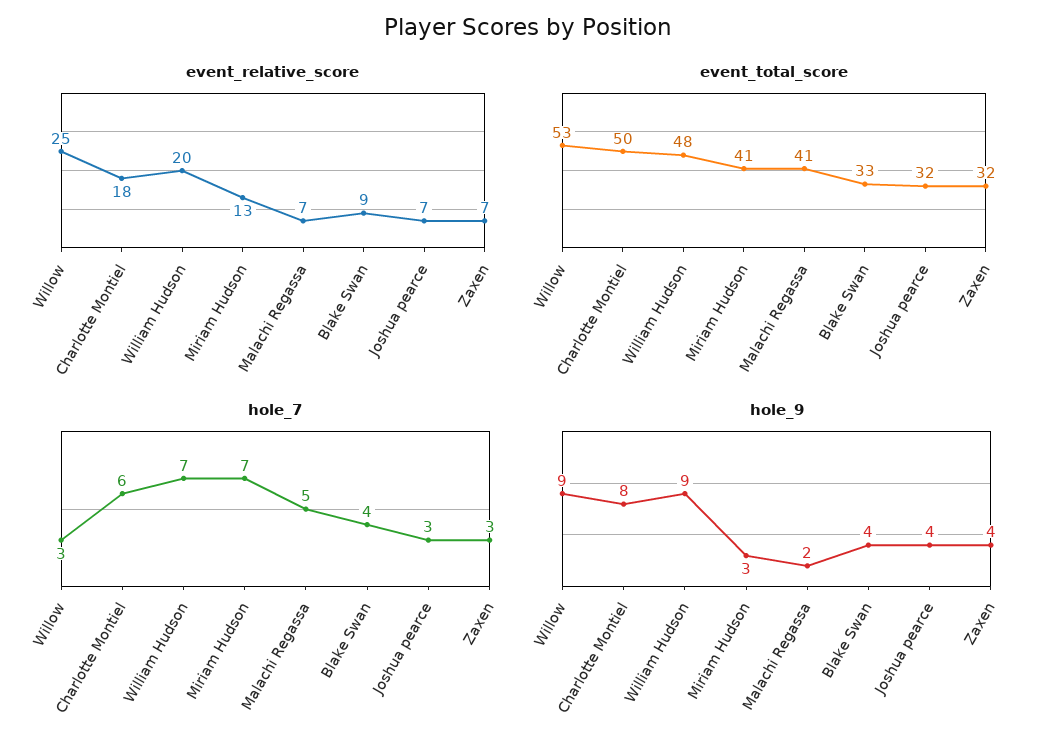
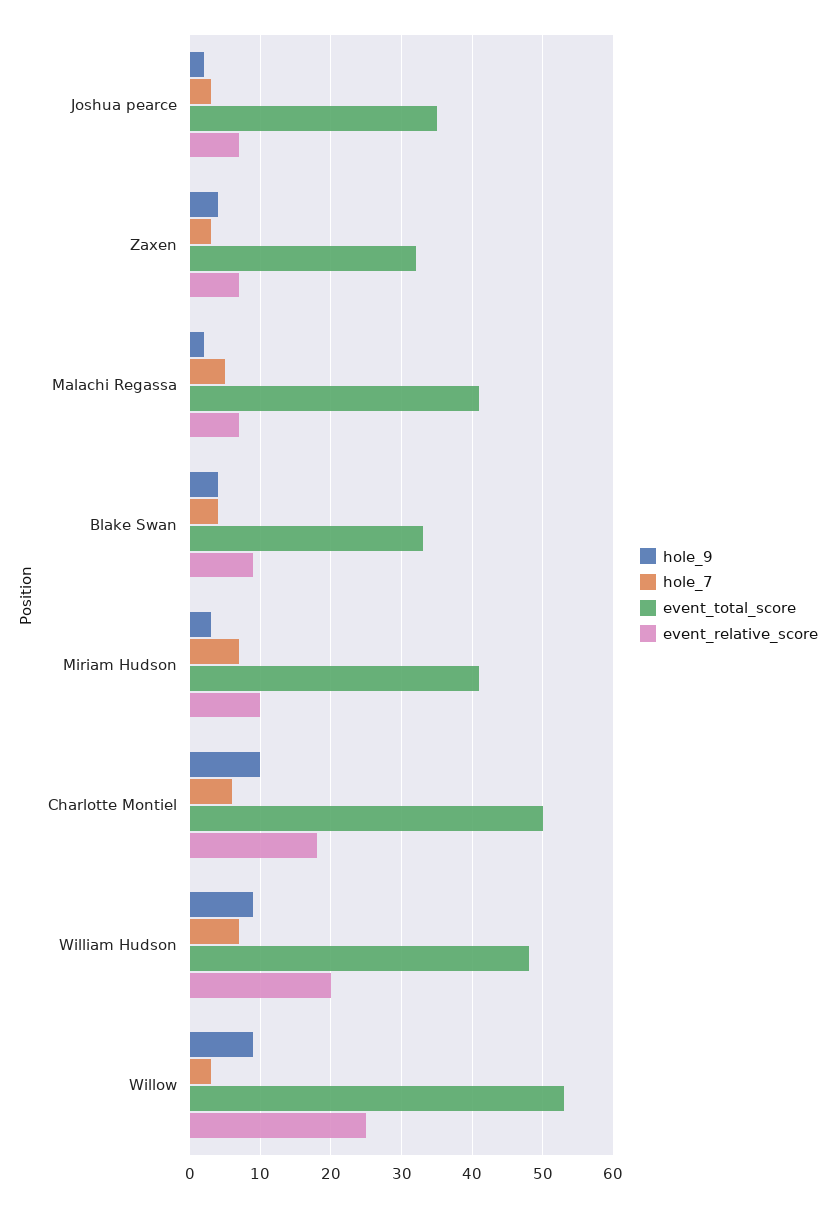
event_relative_score, Miriam Hudson: 13 -> 10
event_total_score, Joshua pearce: 32 -> 35
hole_9, Charlotte Montiel: 8 -> 10
hole_9, Joshua pearce: 4 -> 2

